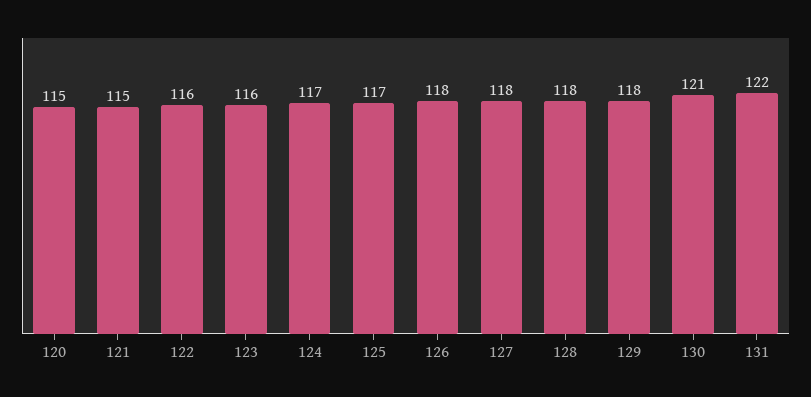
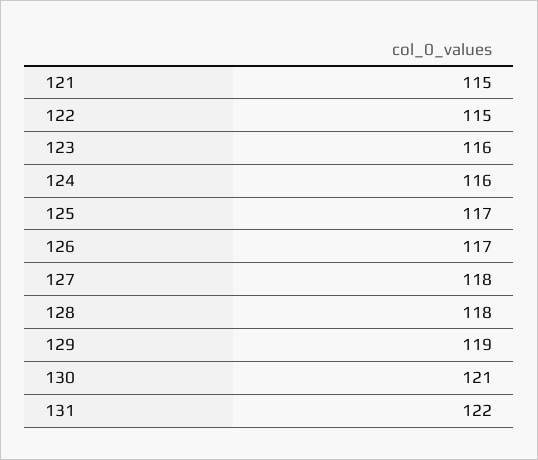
120: 115 -> none
122: 116 -> 115
124: 117 -> 116
126: 118 -> 117
129: 118 -> 119

